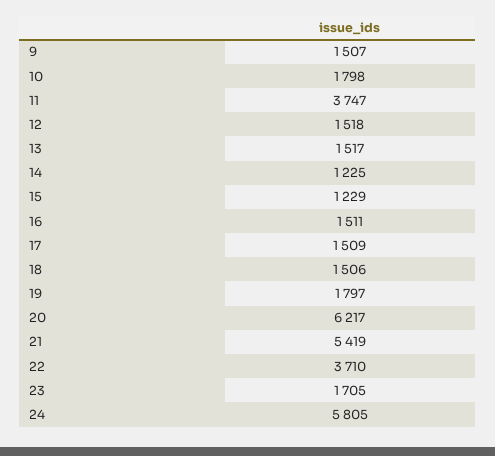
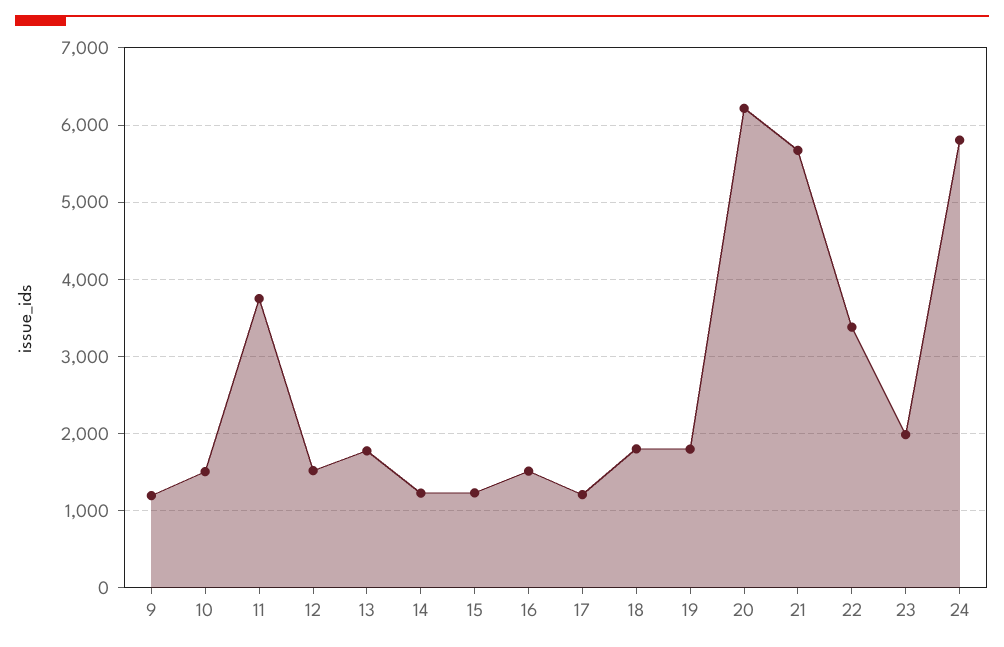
9: 1507 -> 1200
10: 1798 -> 1500
13: 1517 -> 1800
17: 1509 -> 1200
18: 1506 -> 1800
21: 5419 -> 5700
22: 3710 -> 3400
23: 1705 -> 2000

